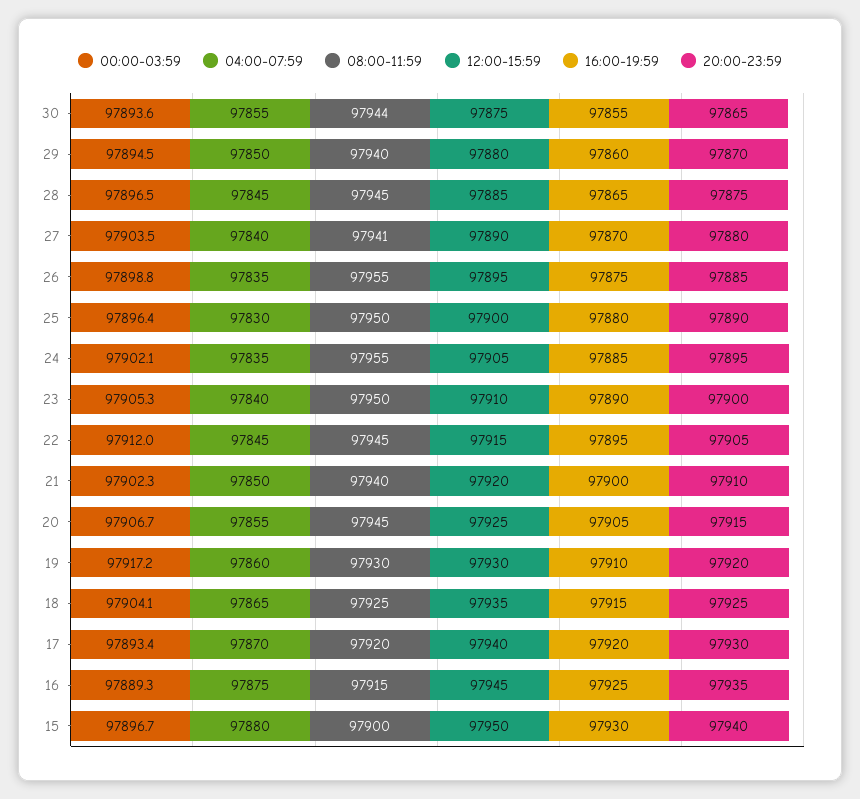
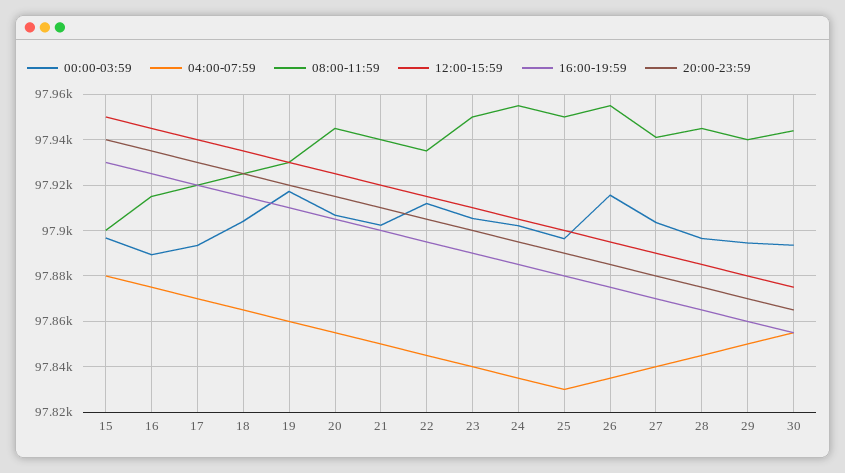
00:00-03:59, 26: 97898.8 -> 97915
08:00-11:59, 22: 97945 -> 97935

